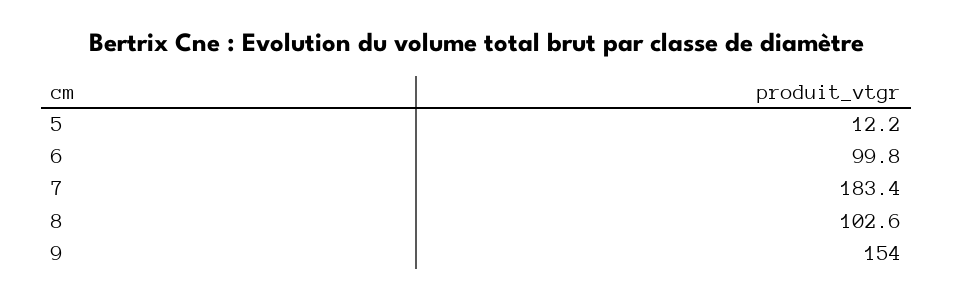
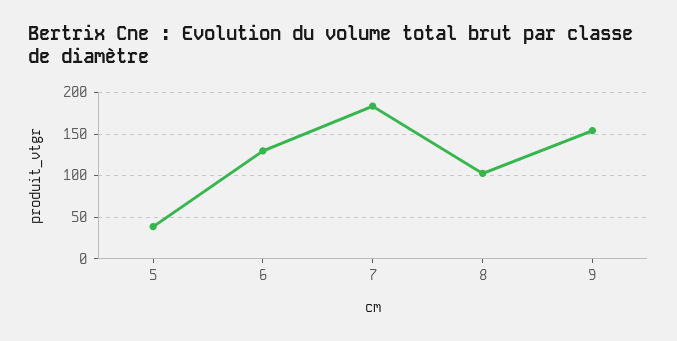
5: 12.2 -> 40
6: 99.8 -> 130

